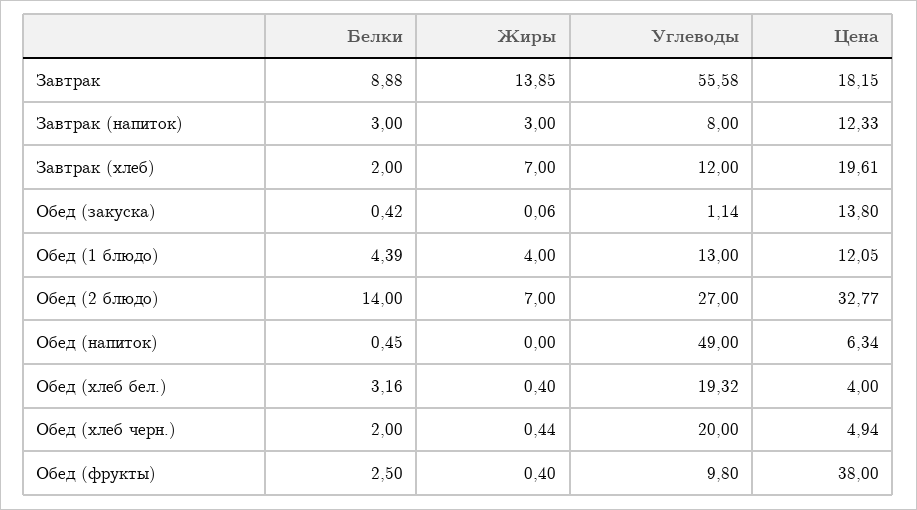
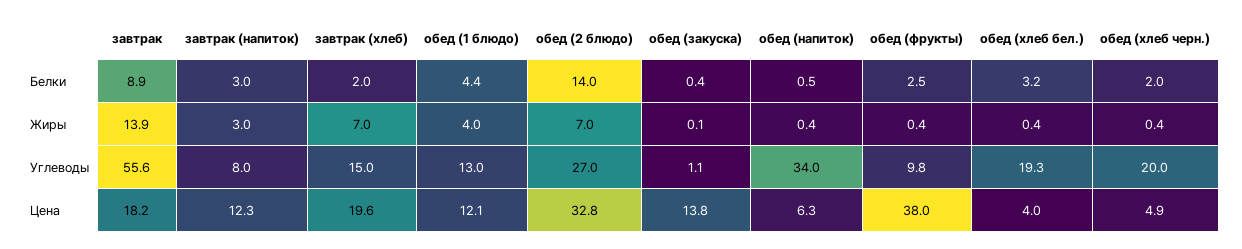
Углеводы, Завтрак (хлеб): 12 -> 15
Жиры, Обед (напиток): 0 -> 0.4
Углеводы, Обед (напиток): 49 -> 34

